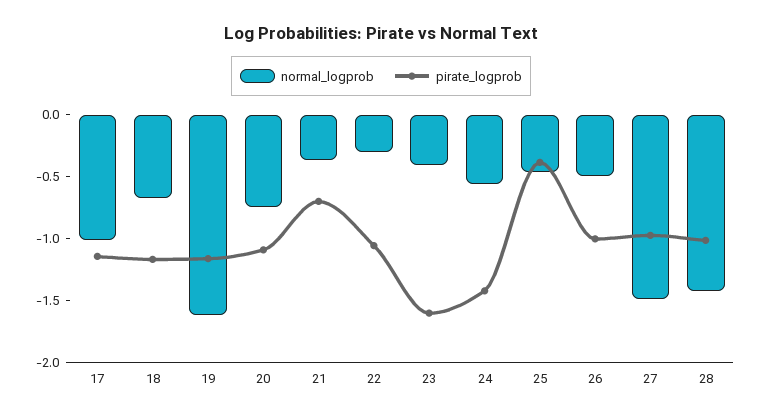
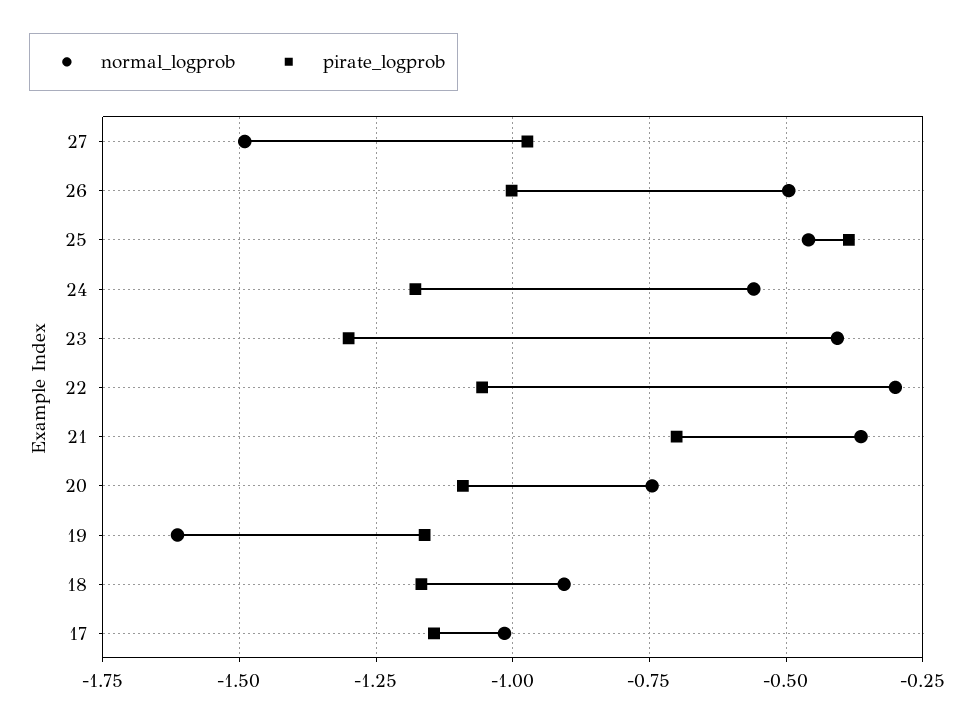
normal_logprob, 18: -0.7 -> -0.9
pirate_logprob, 23: -1.6 -> -1.3
pirate_logprob, 24: -1.4 -> -1.175
normal_logprob, 28: -1.4 -> none
pirate_logprob, 28: -1 -> none

